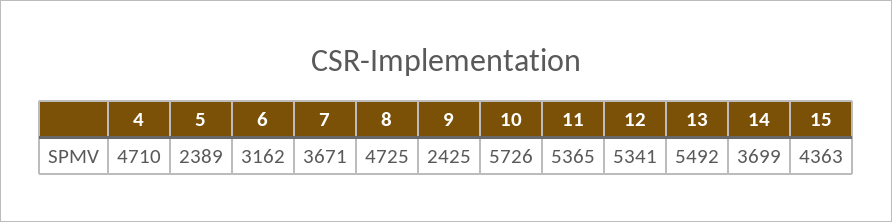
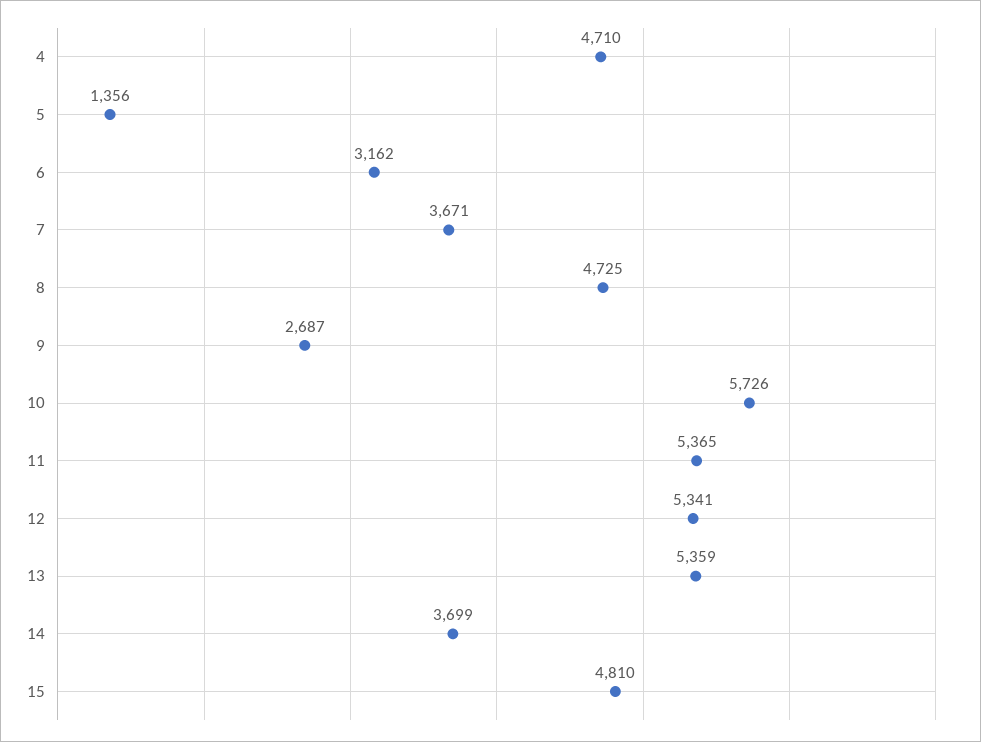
5: 2389 -> 1356
9: 2425 -> 2687
13: 5492 -> 5359
15: 4363 -> 4810

